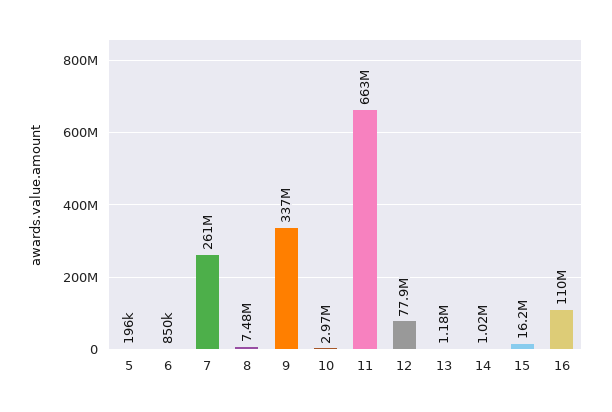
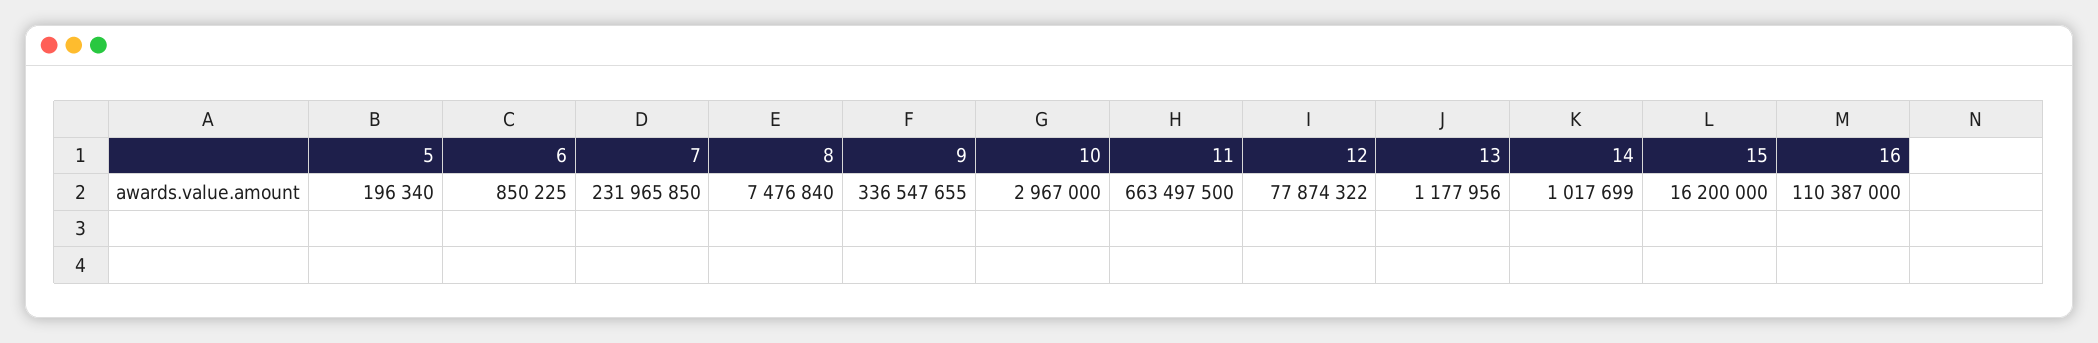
7: 261000000 -> 231965850

